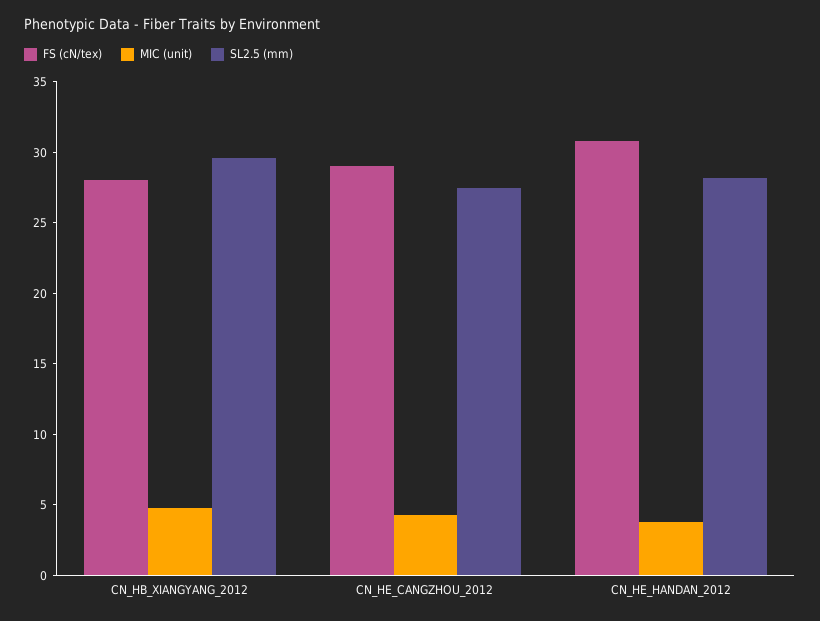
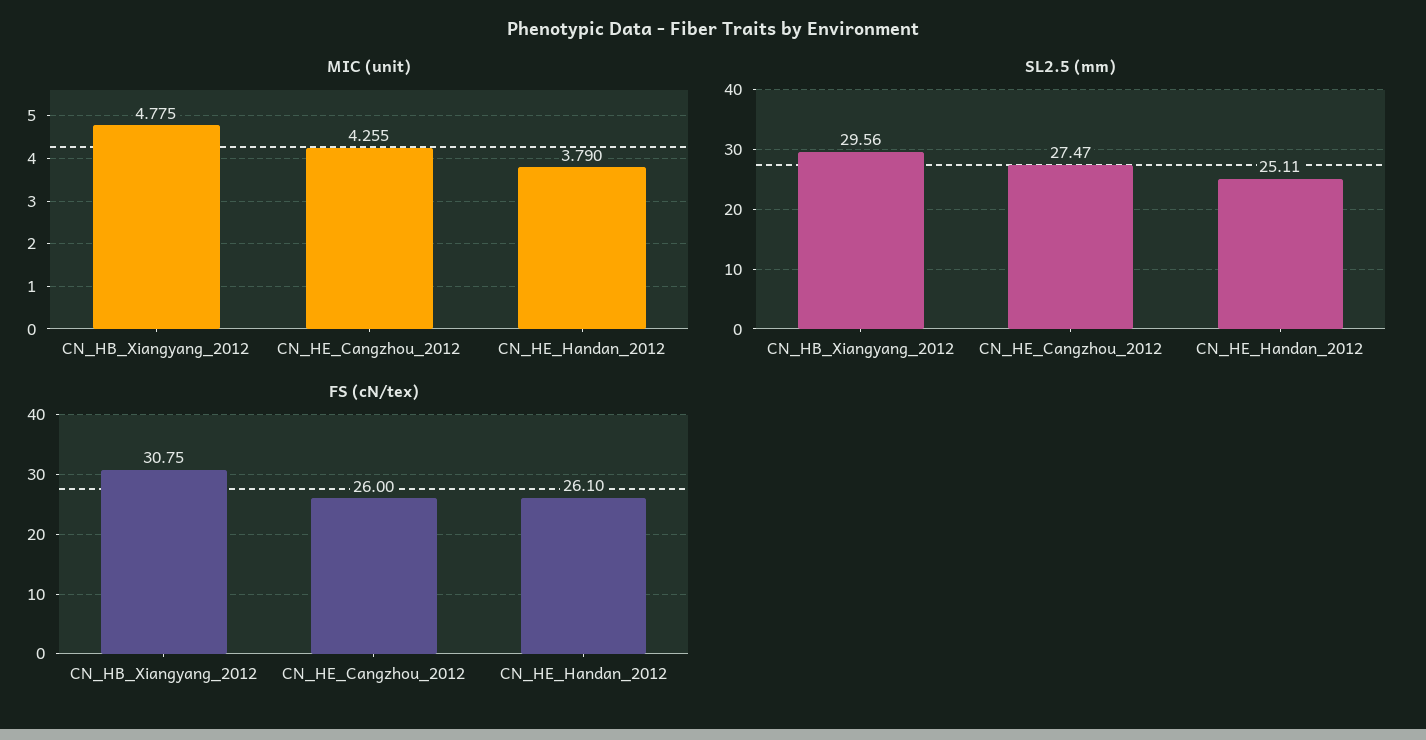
FS (cN/tex), CN_HB_XIANGYANG_2012: 28 -> 30.75
FS (cN/tex), CN_HE_CANGZHOU_2012: 29 -> 26
FS (cN/tex), CN_HE_HANDAN_2012: 31 -> 26.1
SL2.5 (mm), CN_HE_HANDAN_2012: 28 -> 25.11

